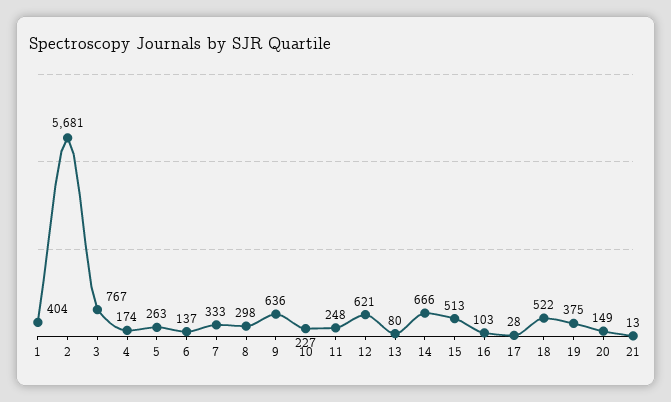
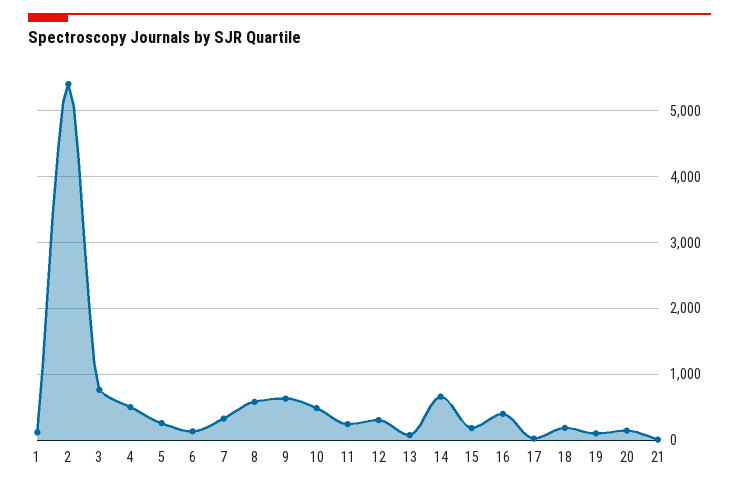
1: 404 -> 100
2: 5681 -> 5400
4: 174 -> 500
8: 298 -> 600
10: 227 -> 500
12: 621 -> 300
15: 513 -> 200
16: 103 -> 400
18: 522 -> 200
19: 375 -> 100

